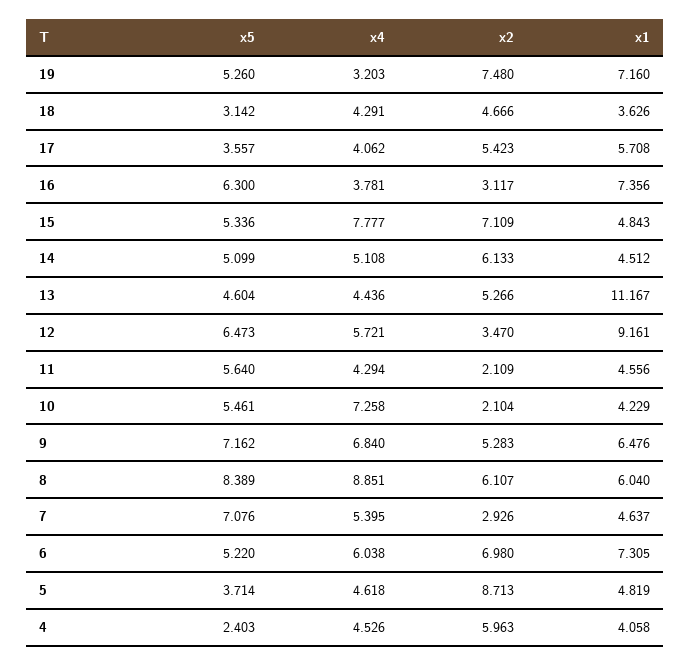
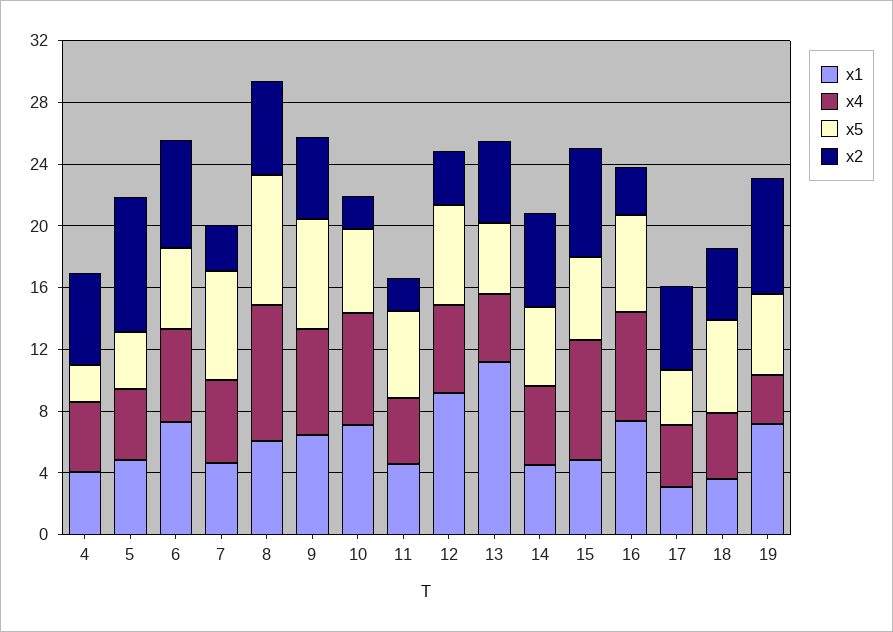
x5, 18: 3.142 -> 6
x1, 17: 5.708 -> 3
x4, 16: 3.781 -> 7
x1, 10: 4.229 -> 7

